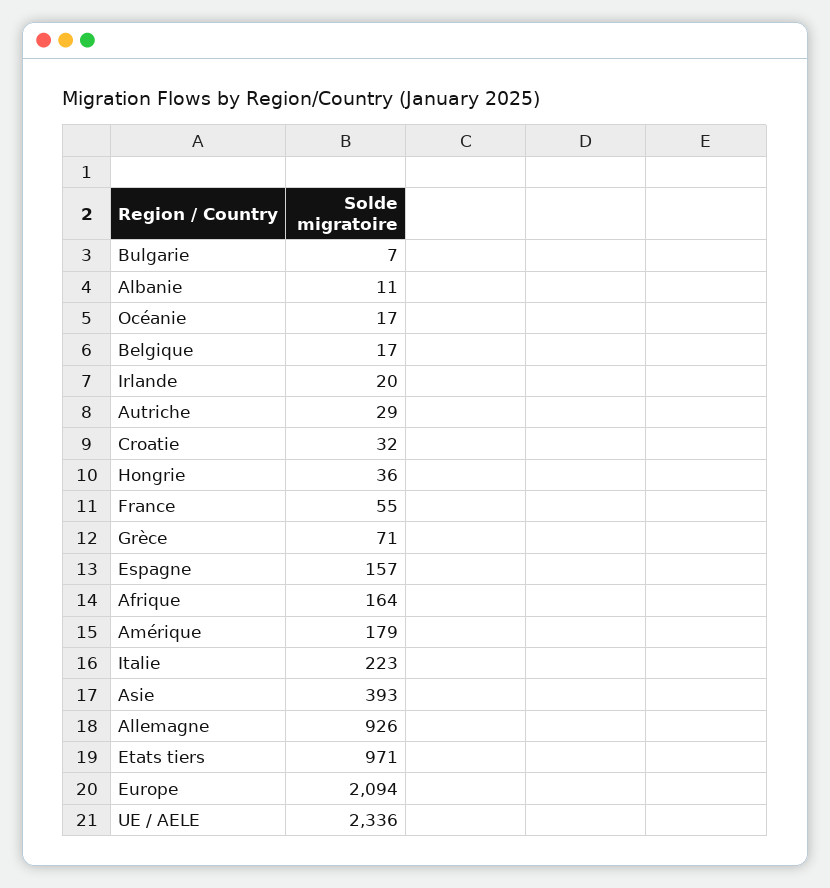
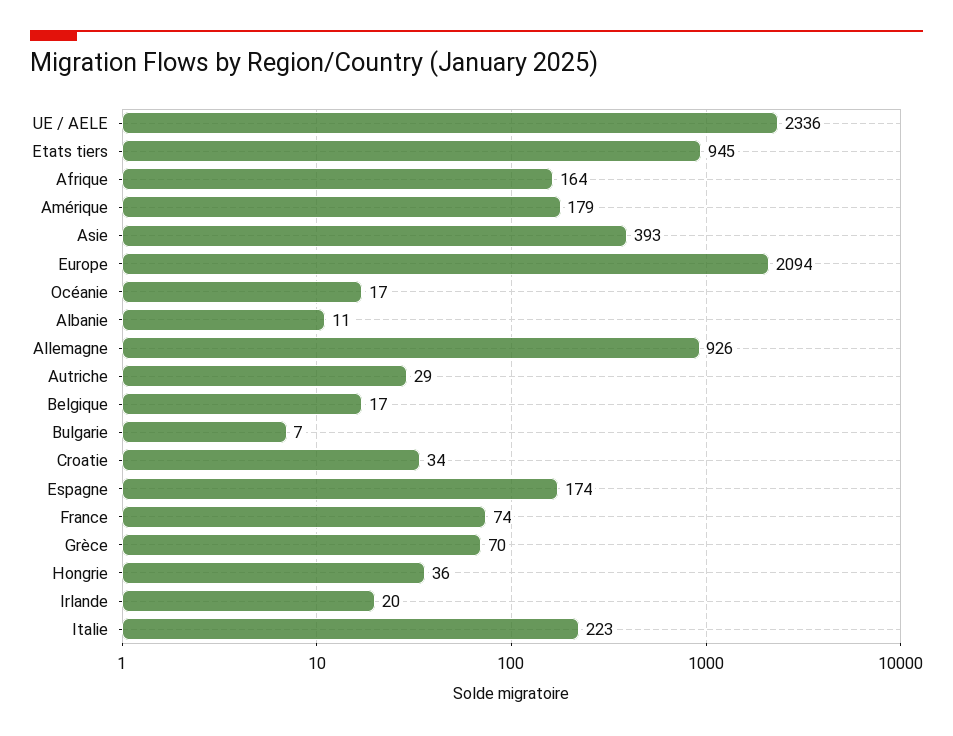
Croatie: 32 -> 34
France: 55 -> 74
Grèce: 71 -> 70
Espagne: 157 -> 174
Etats tiers: 971 -> 945

